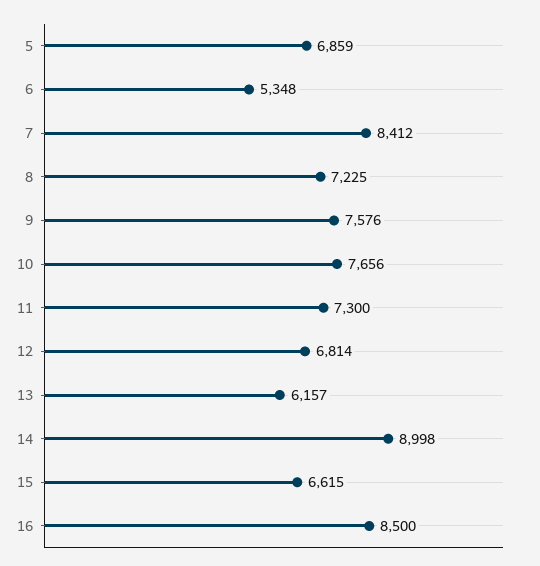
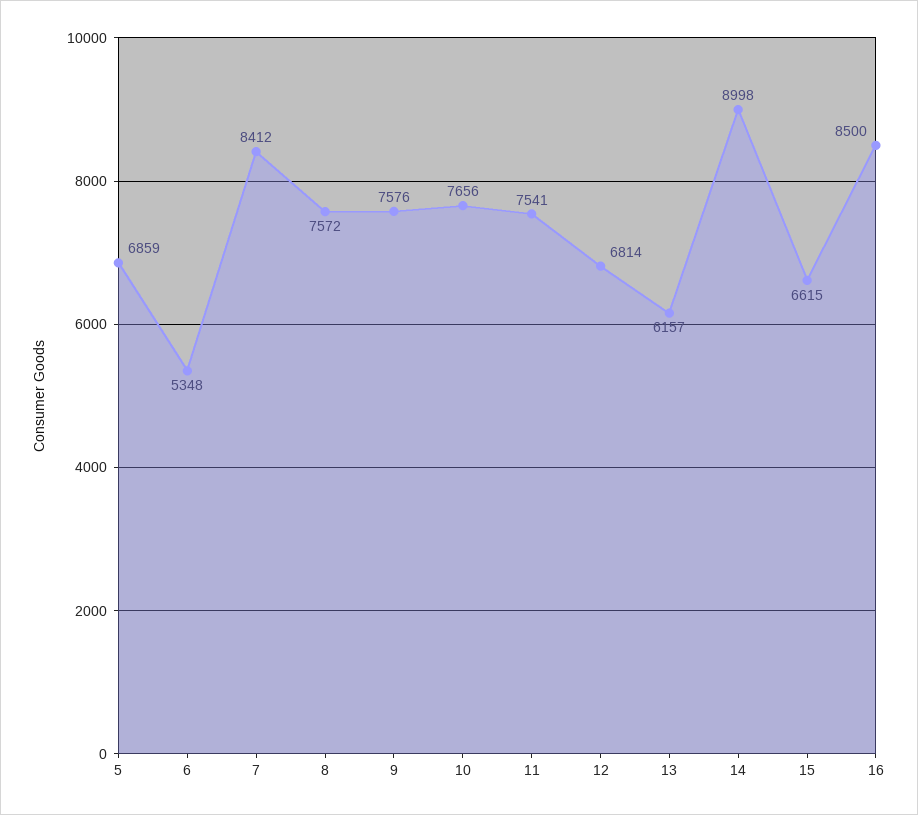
8: 7225 -> 7572
11: 7300 -> 7541

